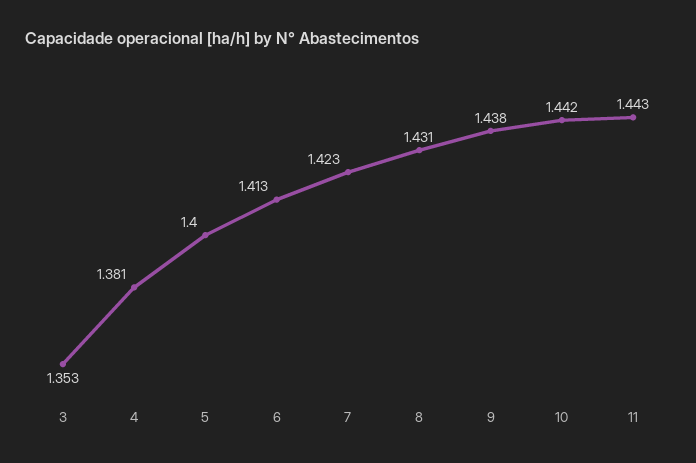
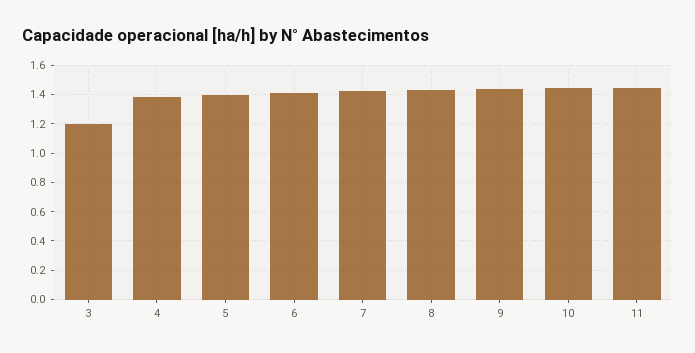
3: 1.353 -> 1.2

